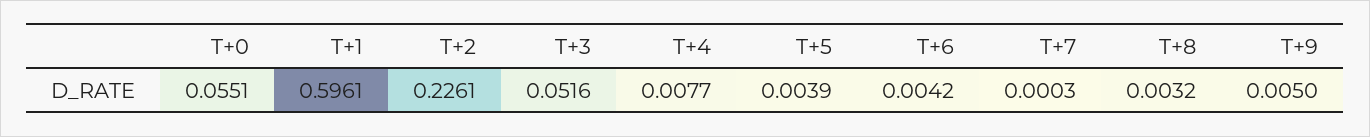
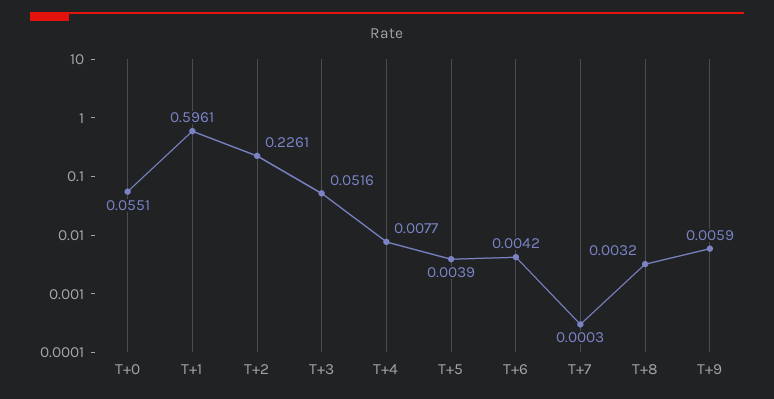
T+9: 0.005 -> 0.0059

